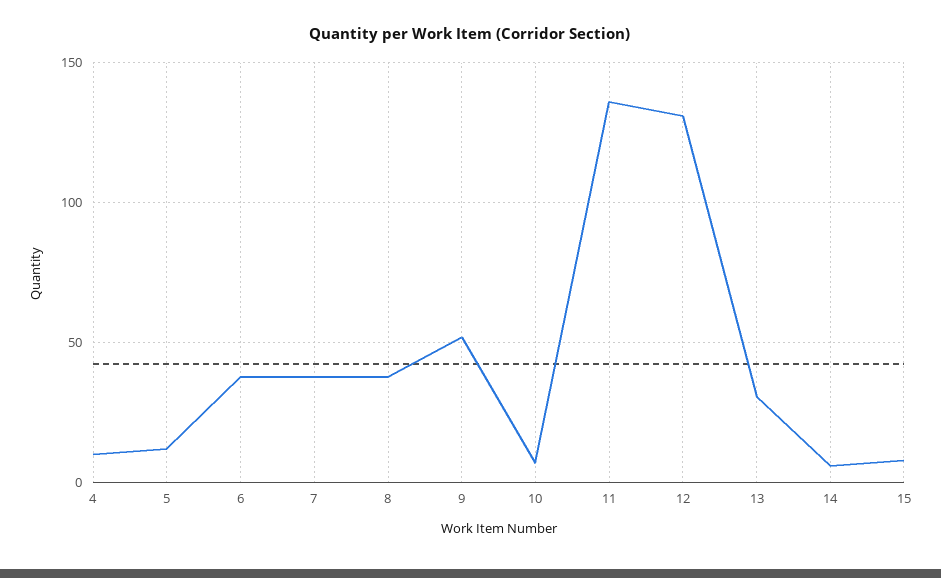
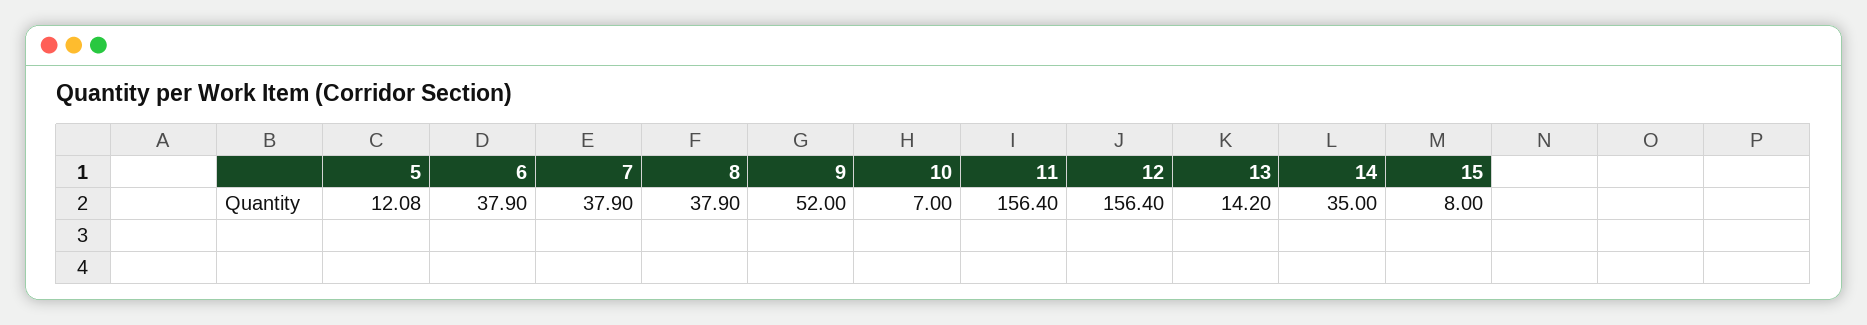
4: 10 -> none
11: 135 -> 156.4
12: 130 -> 156.4
13: 30 -> 14.2
14: 5 -> 35

